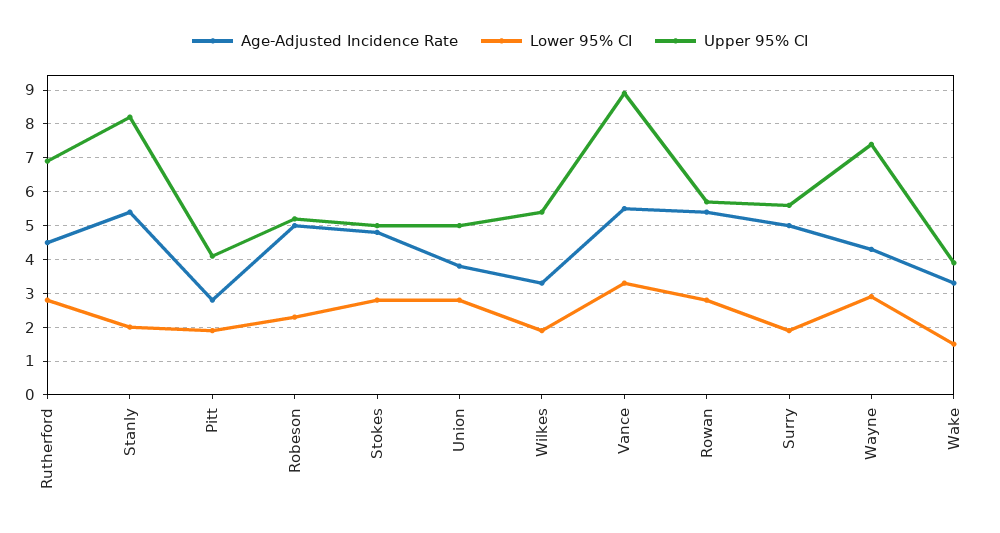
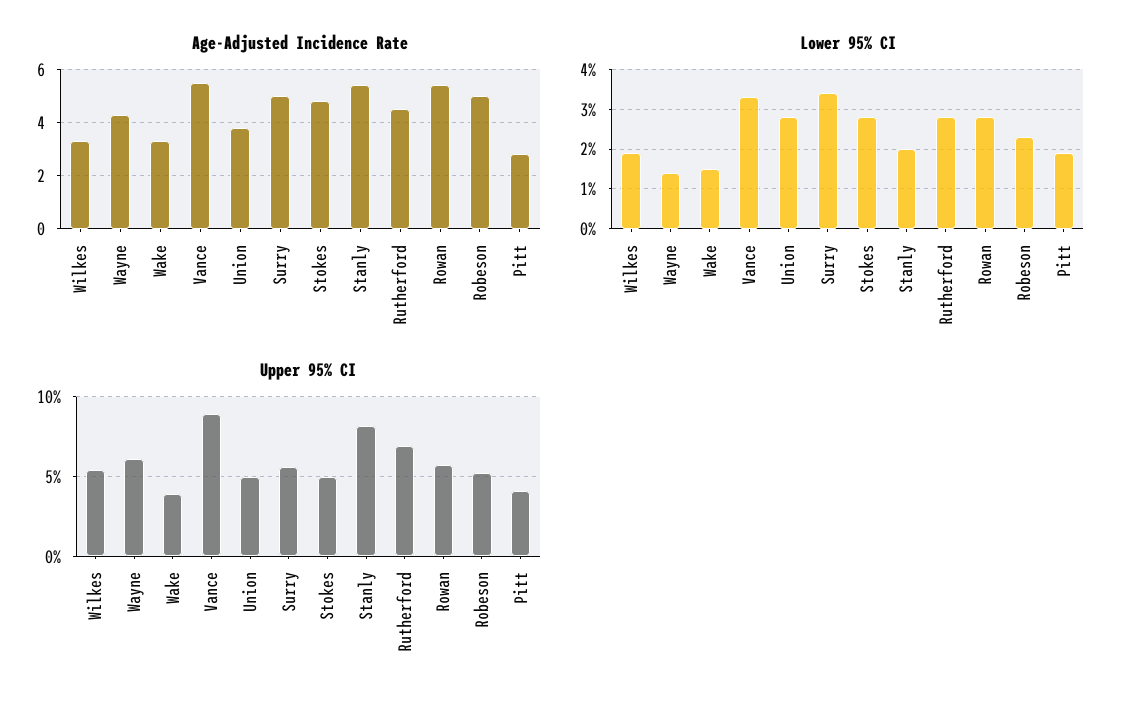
Lower 95% CI, Surry: 2 -> 3.5
Lower 95% CI, Wayne: 3 -> 1.5
Upper 95% CI, Wayne: 7.5 -> 6

